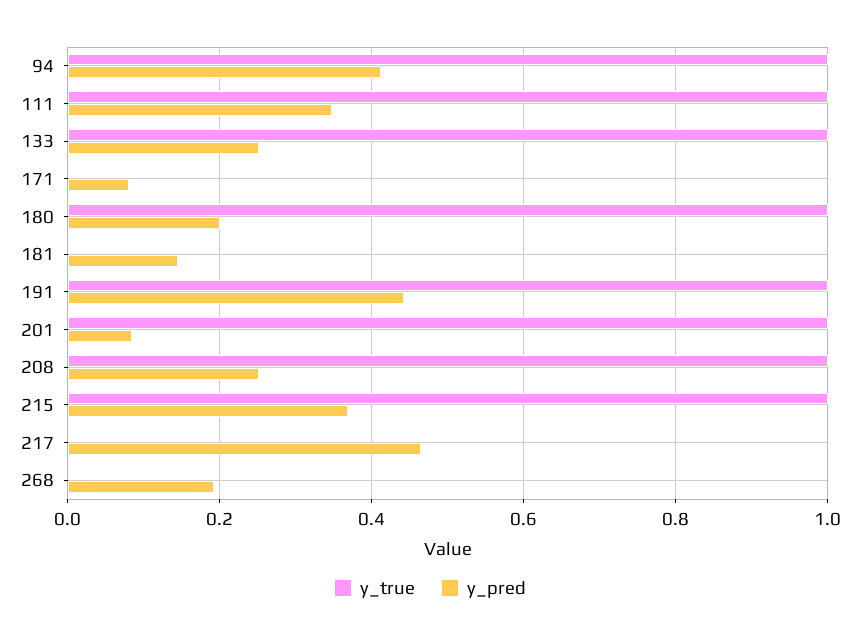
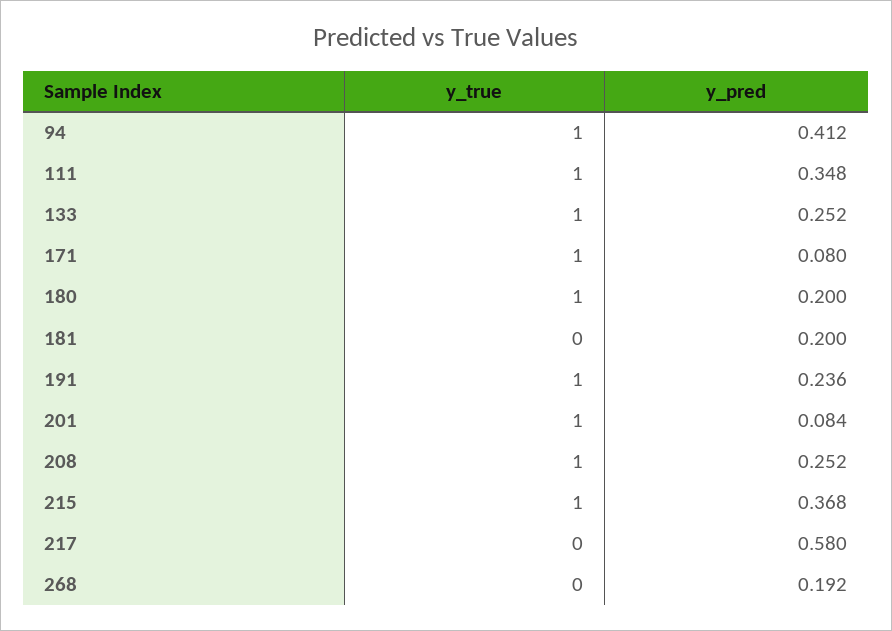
y_true, 171: 0 -> 1
y_pred, 181: 0.14 -> 0.2
y_pred, 191: 0.44 -> 0.236
y_pred, 217: 0.46 -> 0.58

